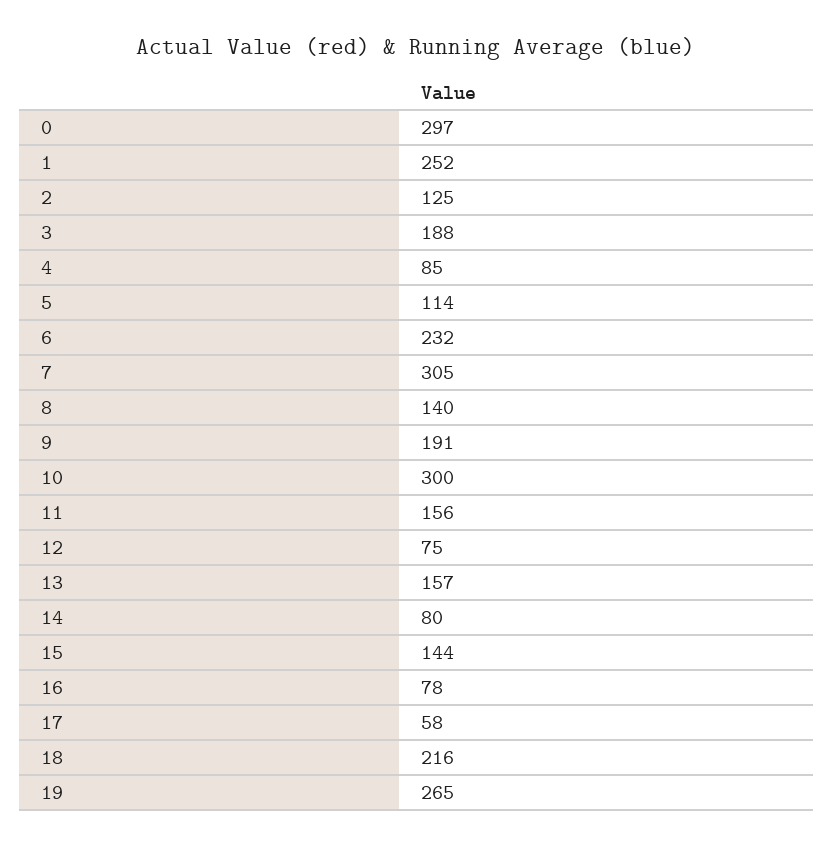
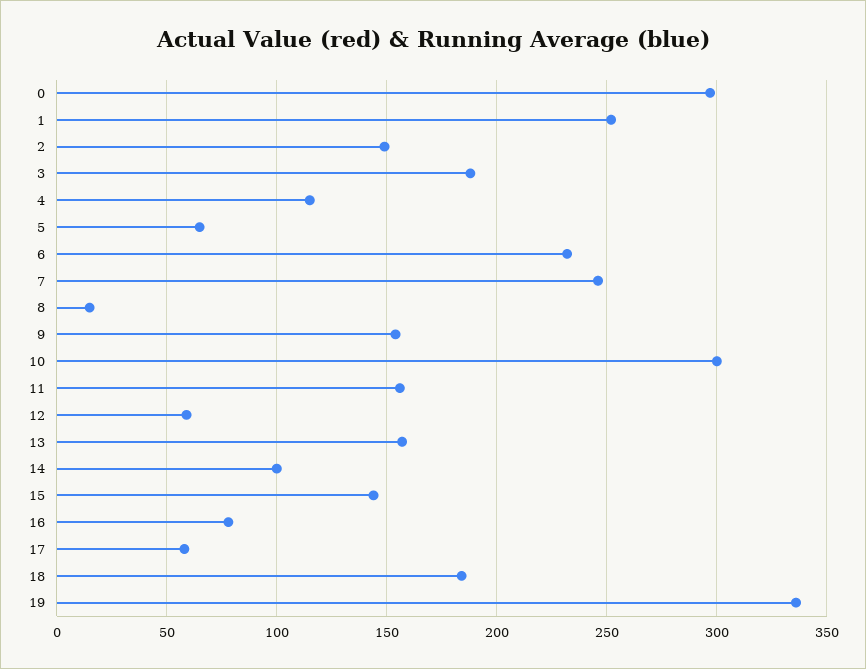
2: 125 -> 150
4: 85 -> 115
5: 114 -> 65
7: 305 -> 245
8: 140 -> 15
9: 191 -> 155
12: 75 -> 60
14: 80 -> 100
18: 216 -> 185
19: 265 -> 335

